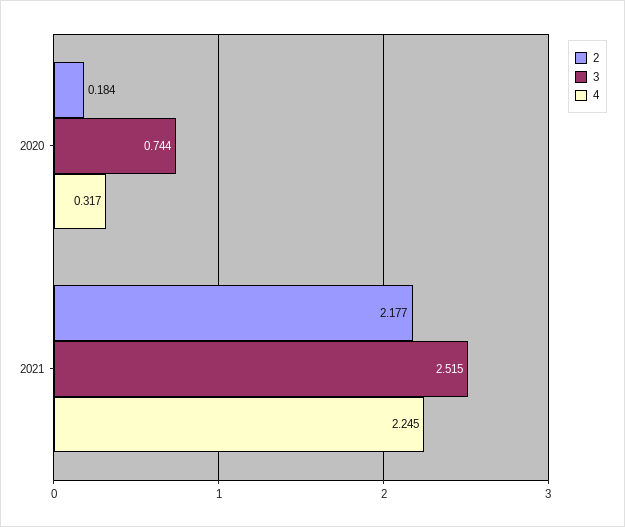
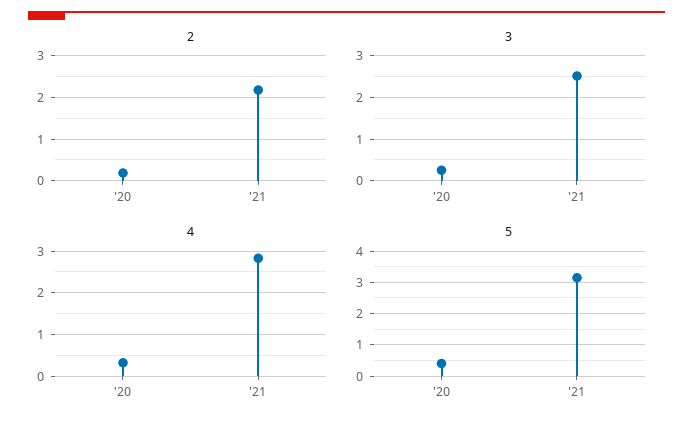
3, 2020: 0.744 -> 0.2
4, 2021: 2.245 -> 2.8
5, 2020: none -> 0.4
5, 2021: none -> 3.2

